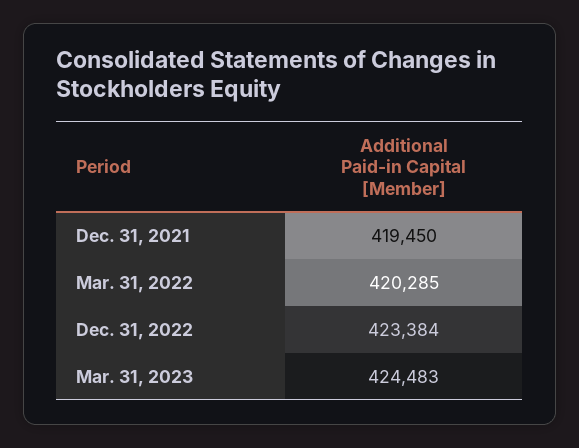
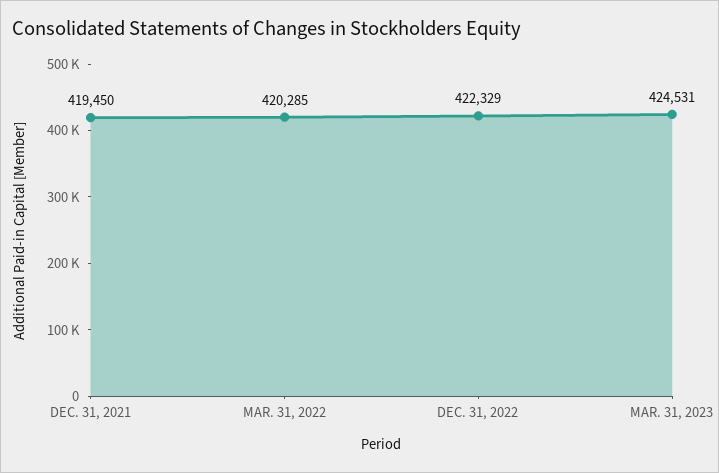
Dec. 31, 2022: 423384 -> 422329
Mar. 31, 2023: 424483 -> 424531

